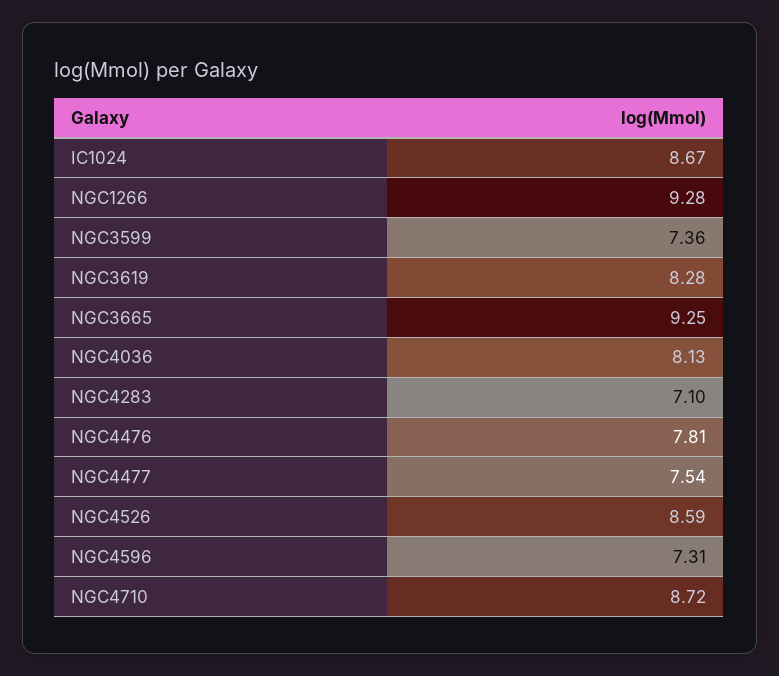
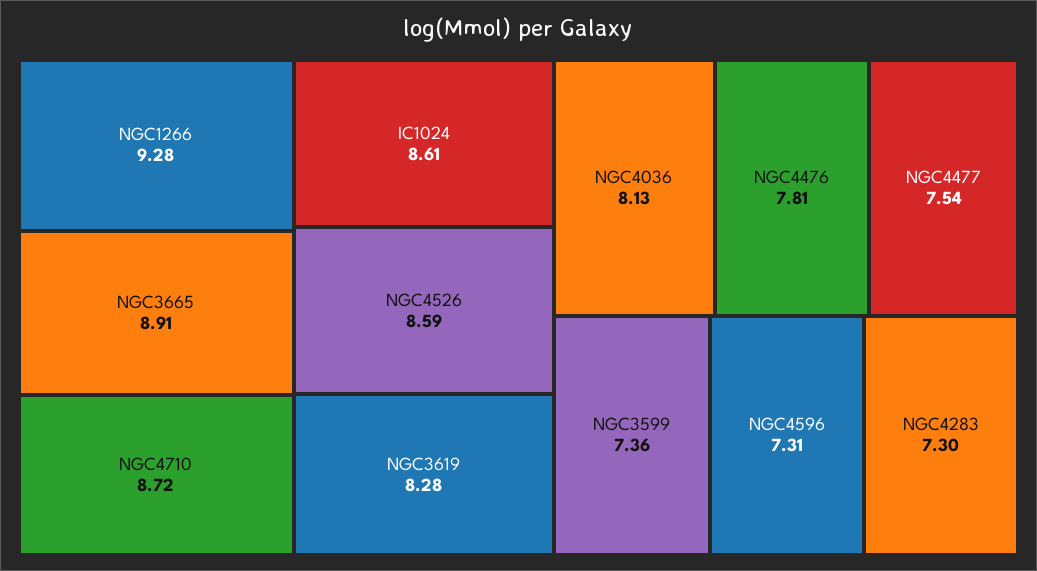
IC1024: 8.67 -> 8.61
NGC3665: 9.25 -> 8.91
NGC4283: 7.1 -> 7.3

